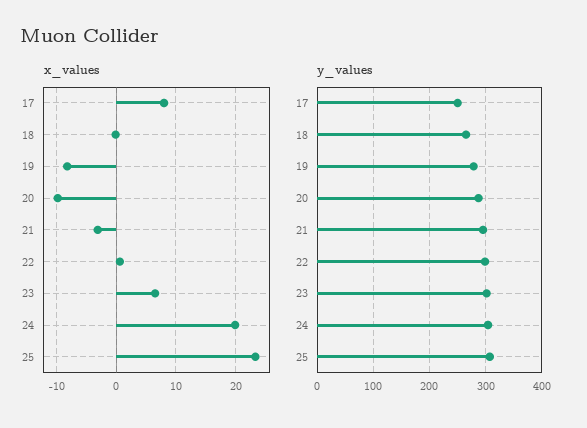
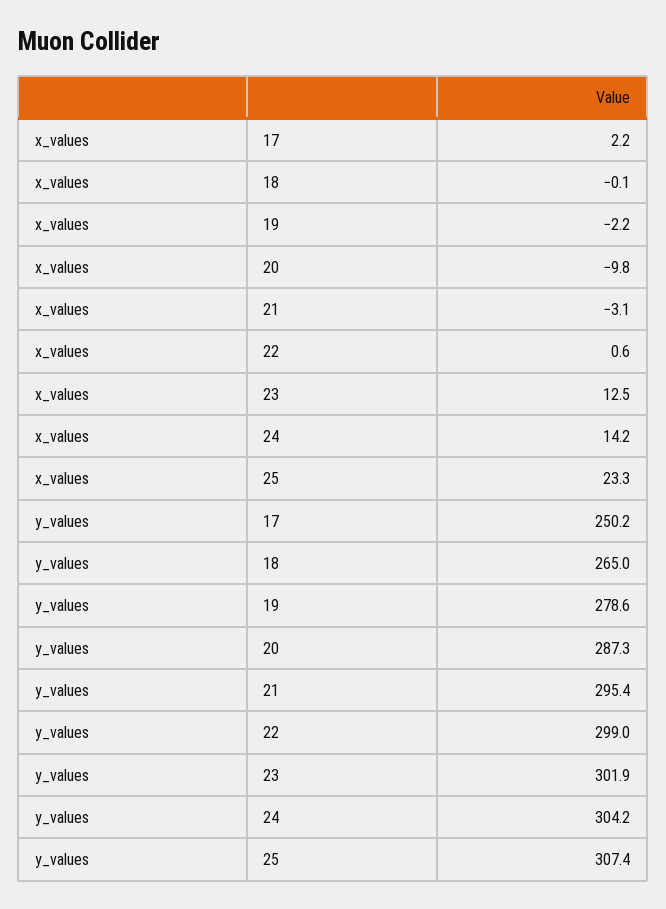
x_values, 17: 8 -> 2.2
x_values, 19: -8 -> -2.2
x_values, 23: 6 -> 12.5
x_values, 24: 20 -> 14.2

